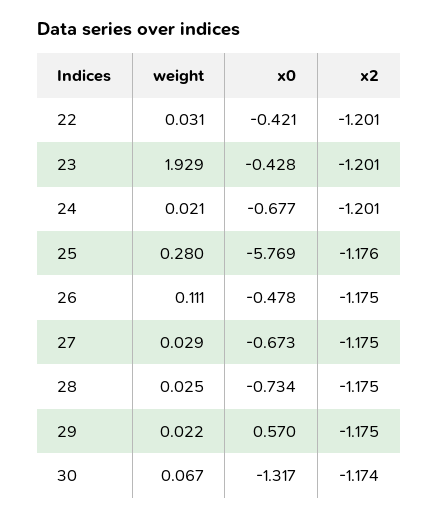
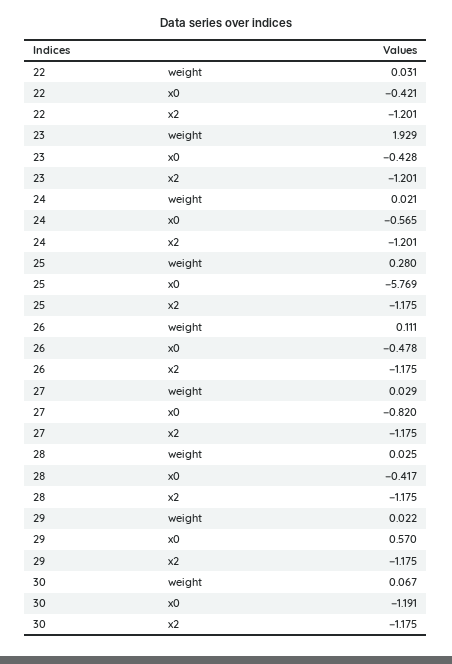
x0, 24: -0.677 -> -0.565
x2, 25: -1.176 -> -1.175
x0, 27: -0.673 -> -0.82
x0, 28: -0.734 -> -0.417
x0, 30: -1.317 -> -1.191
x2, 30: -1.174 -> -1.175

